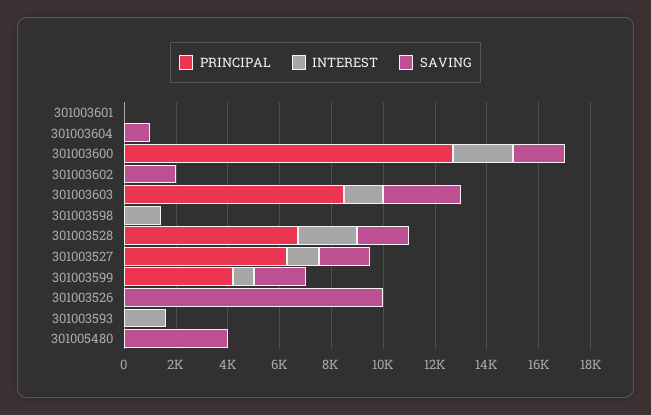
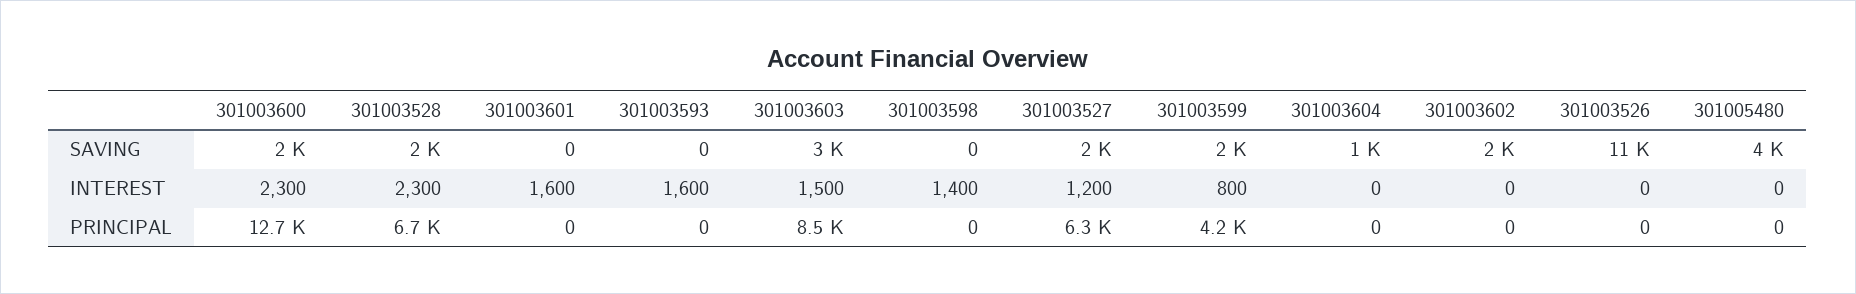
INTEREST, 301003601: 0 -> 1600
SAVING, 301003526: 10000 -> 11000

